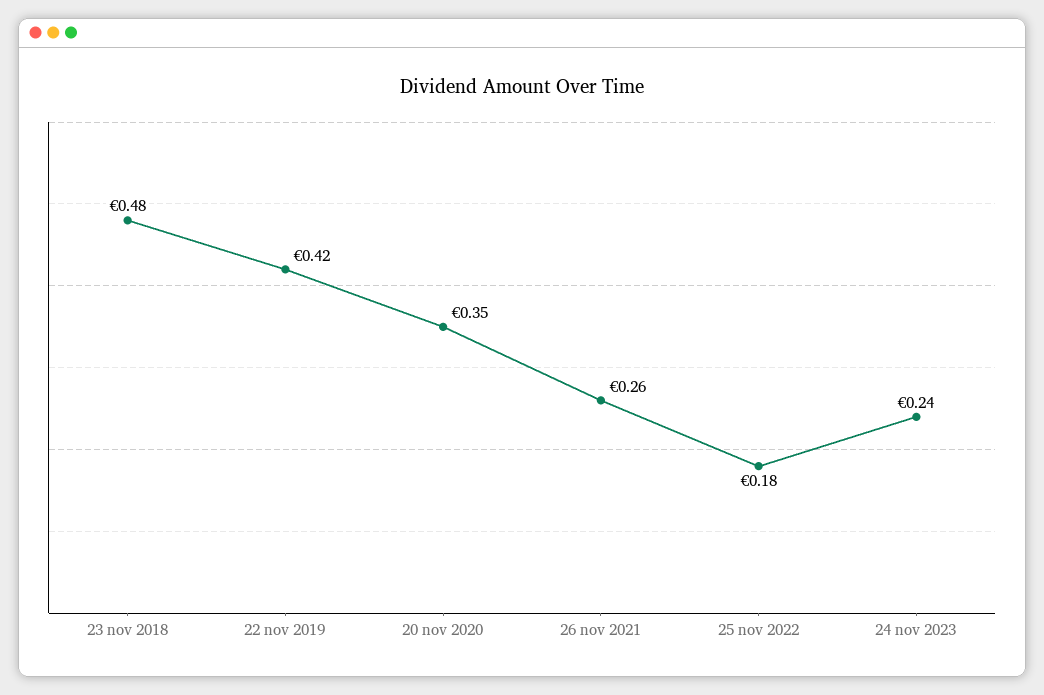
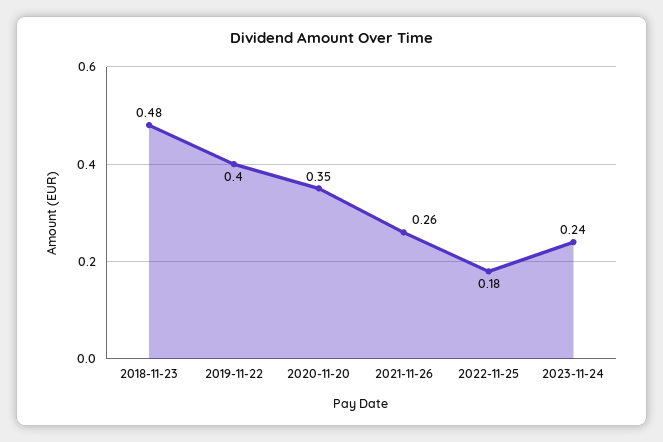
22 nov 2019: 0.42 -> 0.4

